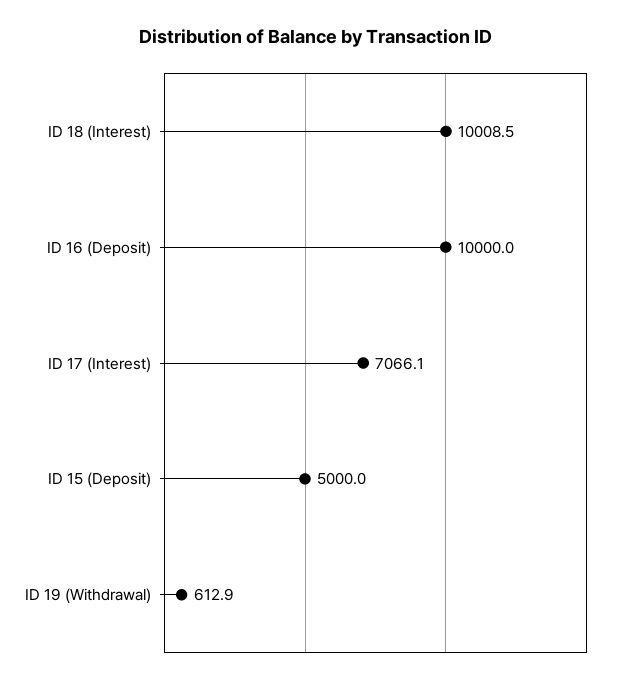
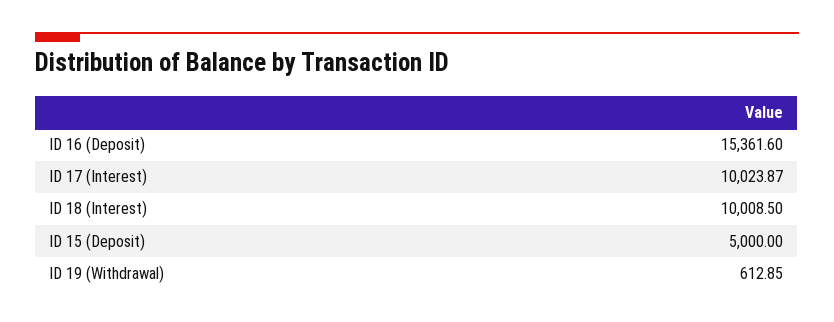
ID 16 (Deposit): 10000 -> 15361.6
ID 17 (Interest): 7066.1 -> 10023.87

